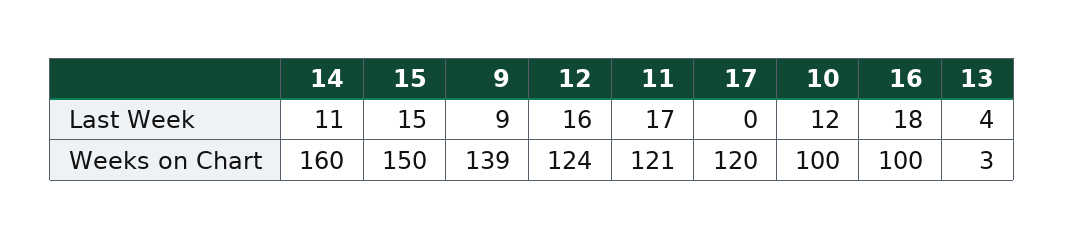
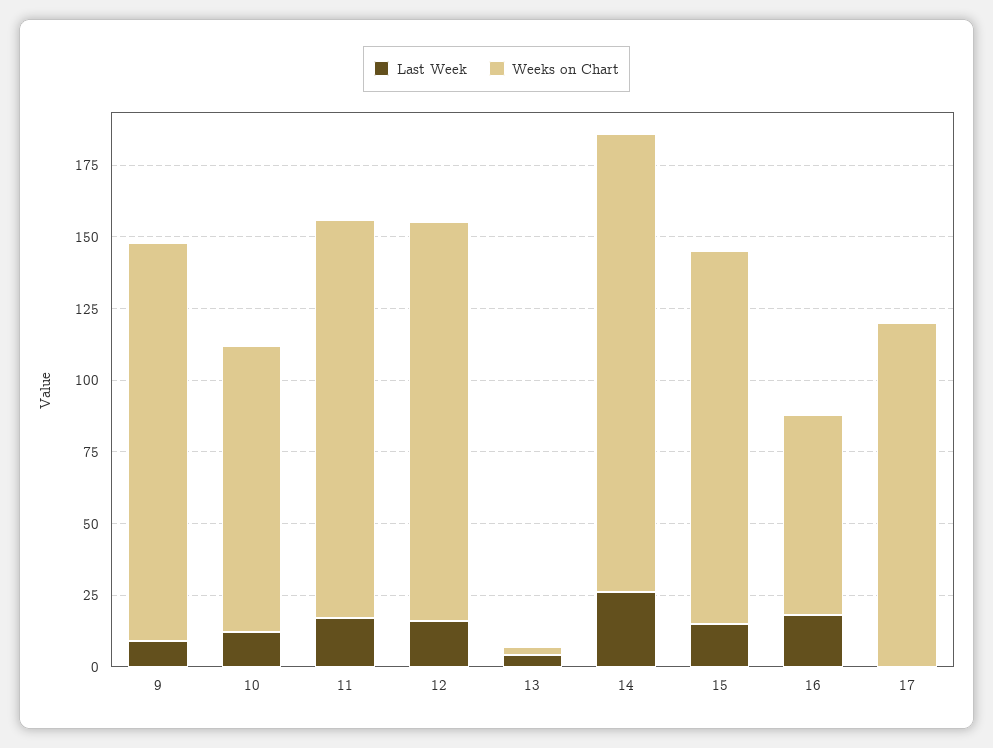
Last Week, 14: 11 -> 25
Weeks on Chart, 15: 150 -> 130
Weeks on Chart, 12: 124 -> 140
Weeks on Chart, 11: 121 -> 140
Weeks on Chart, 16: 100 -> 70

